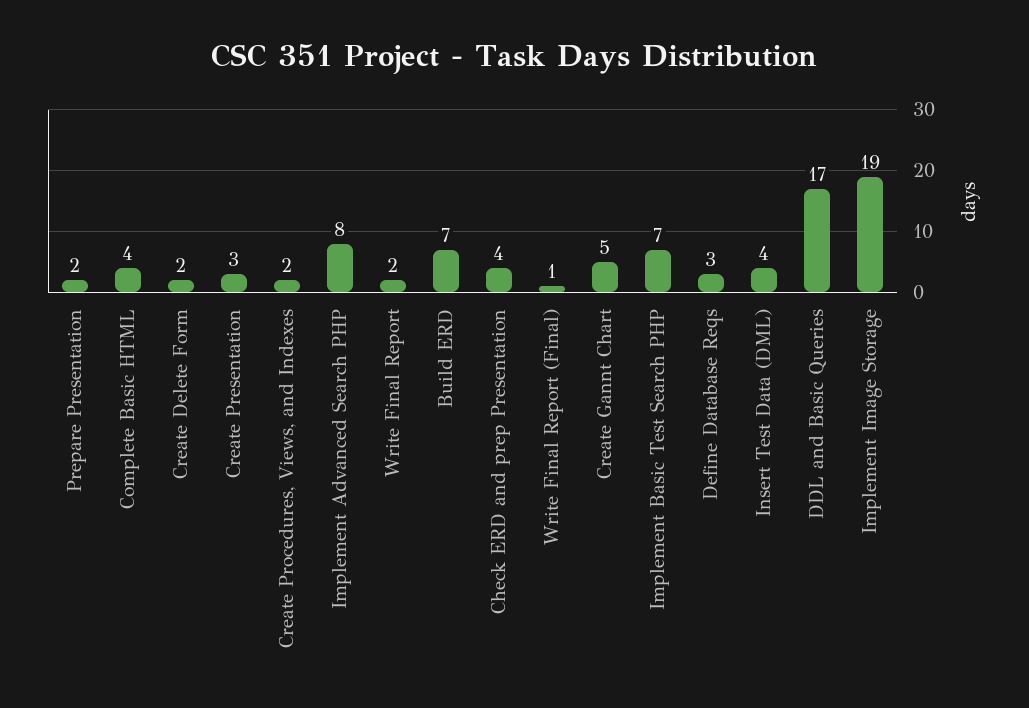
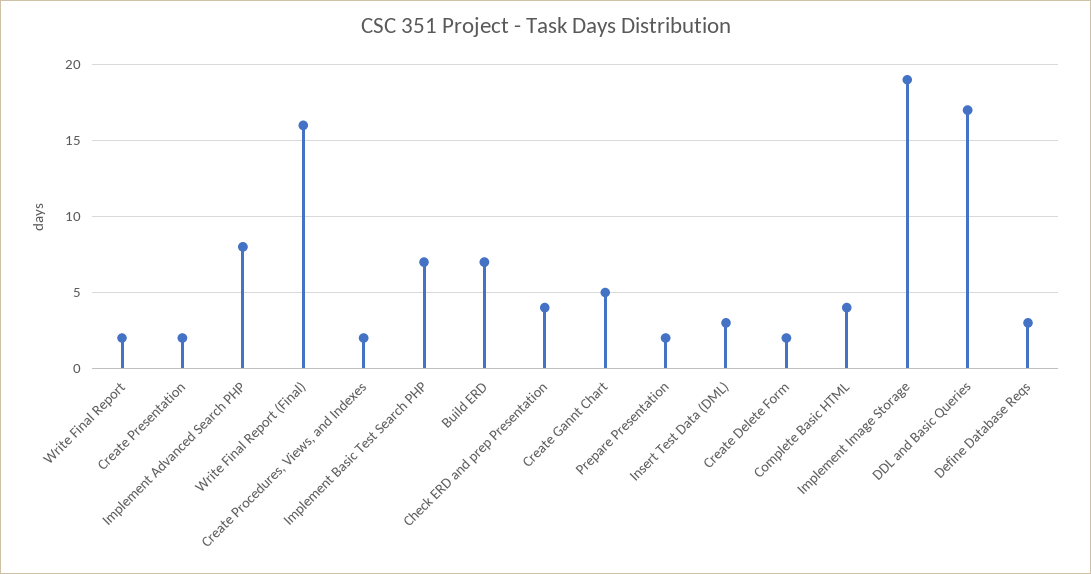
Create Presentation: 3 -> 2
Write Final Report (Final): 1 -> 16
Insert Test Data (DML): 4 -> 3

